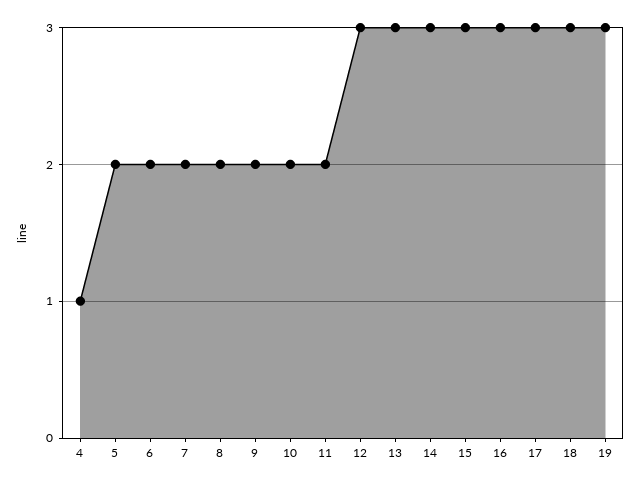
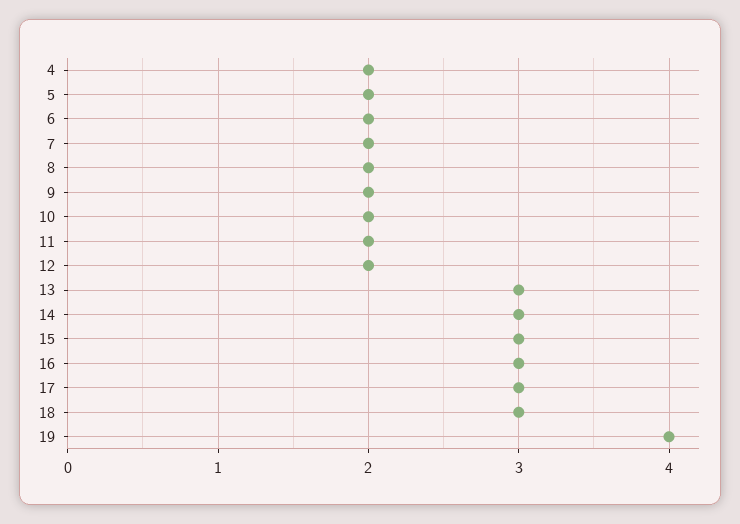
4: 1 -> 2
12: 3 -> 2
19: 3 -> 4

